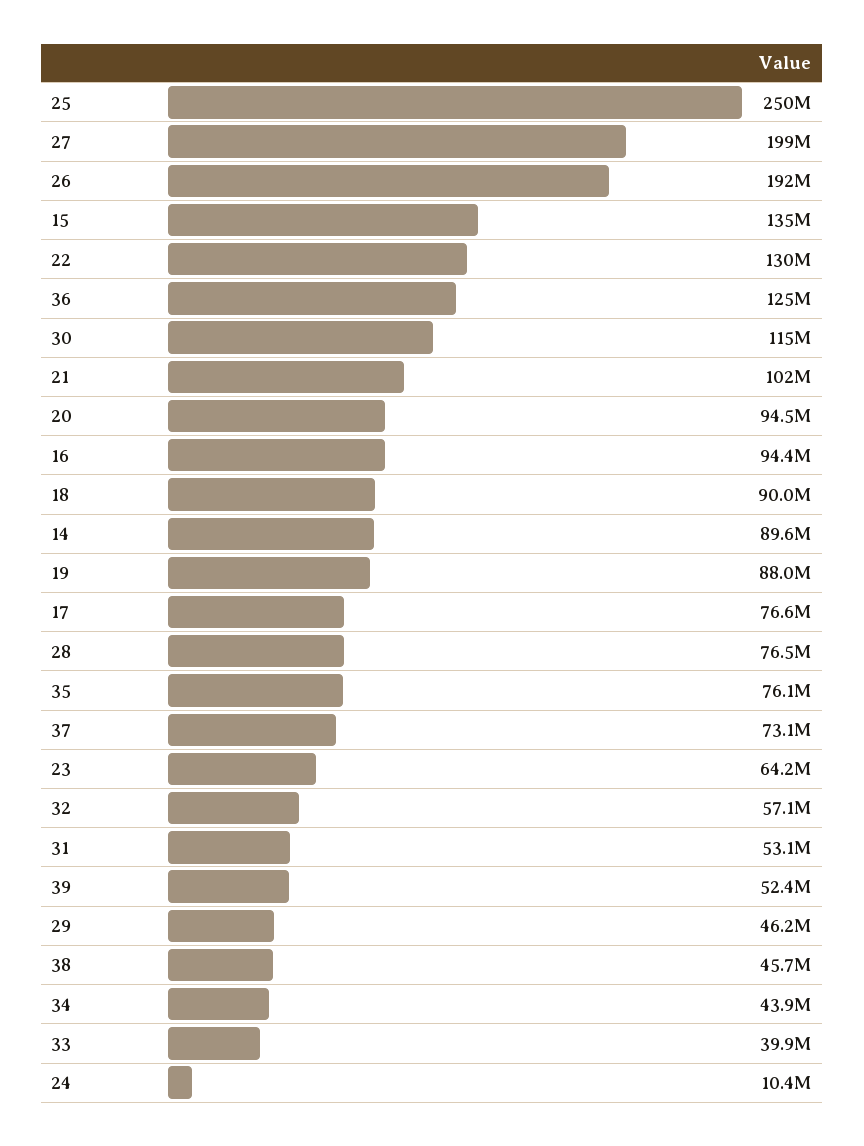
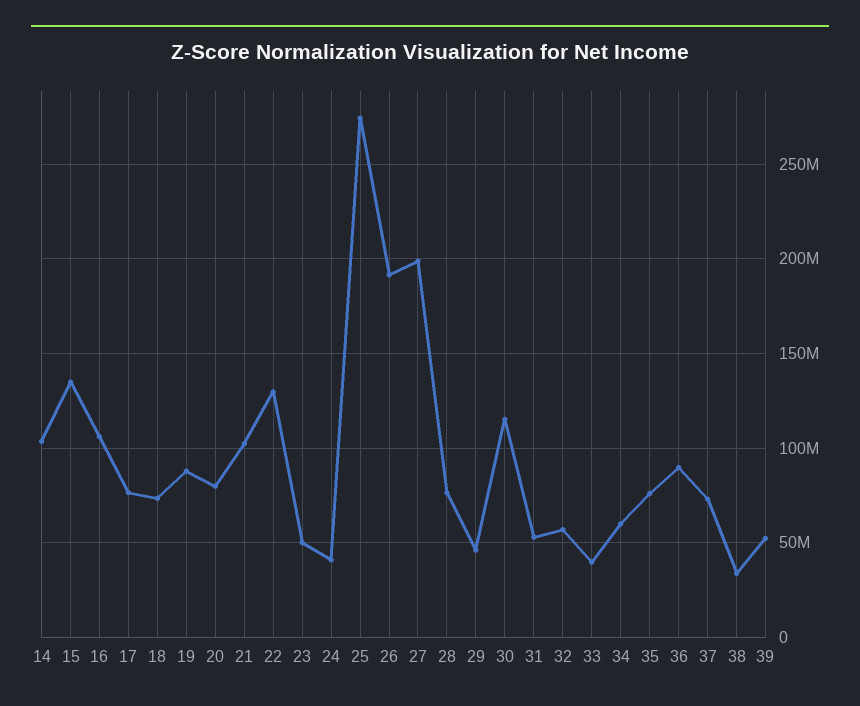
25: 250000000 -> 275000000
36: 125000000 -> 90000000
20: 94500000 -> 80000000
16: 94400000 -> 105000000
18: 90000000 -> 75000000
14: 89600000 -> 105000000
23: 64200000 -> 50000000
38: 45700000 -> 35000000
34: 43900000 -> 60000000
24: 10400000 -> 40000000

